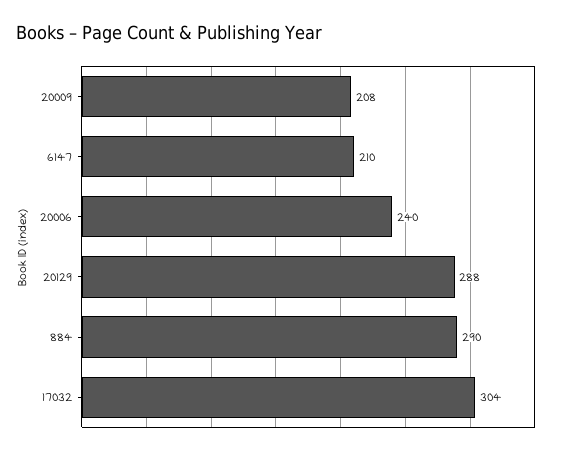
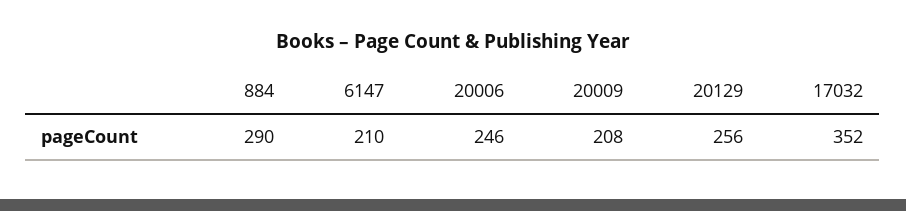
20006: 240 -> 246
20129: 288 -> 256
17032: 304 -> 352

